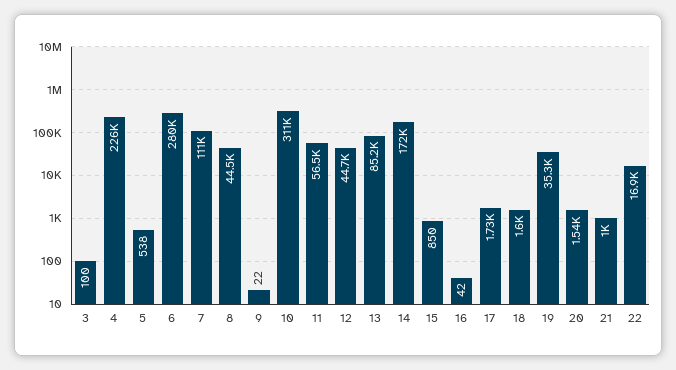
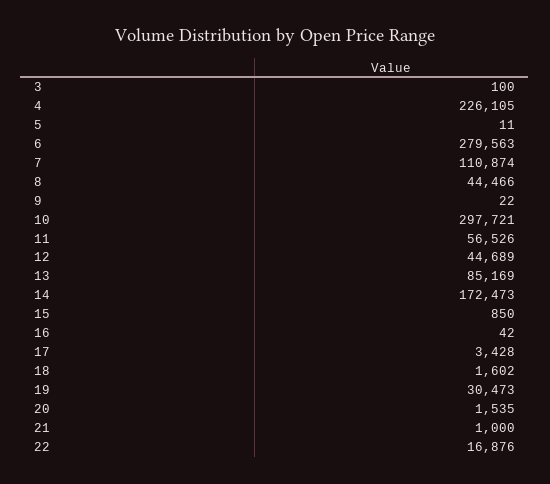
5: 538 -> 11
10: 311000 -> 297721
17: 1730 -> 3428
19: 35300 -> 30473

